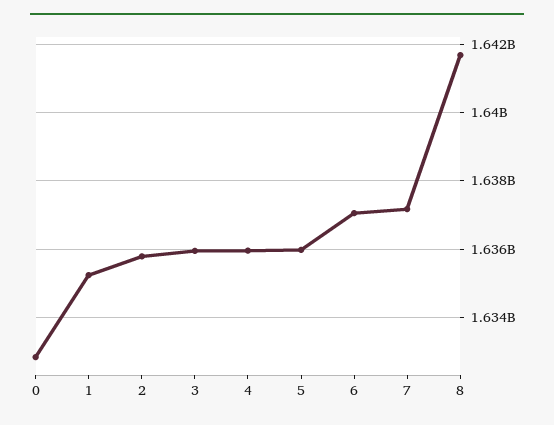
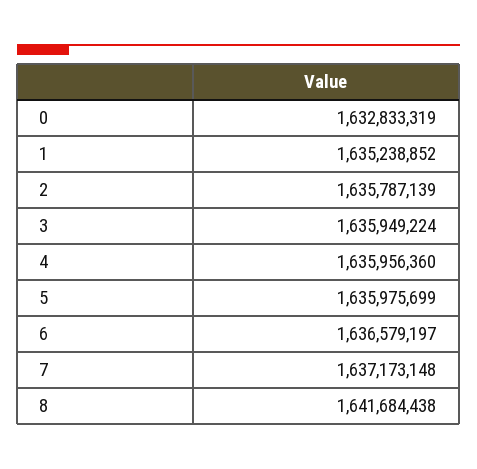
6: 1637000000 -> 1636579197

